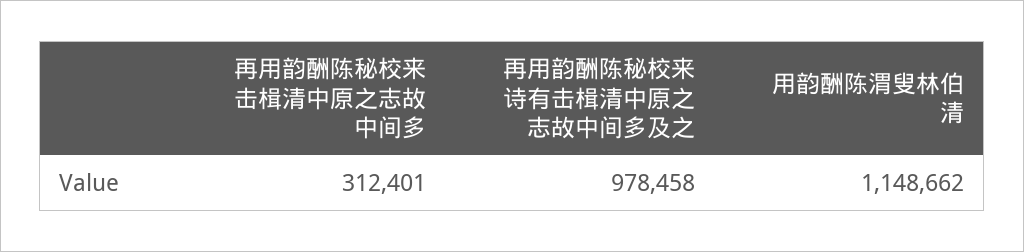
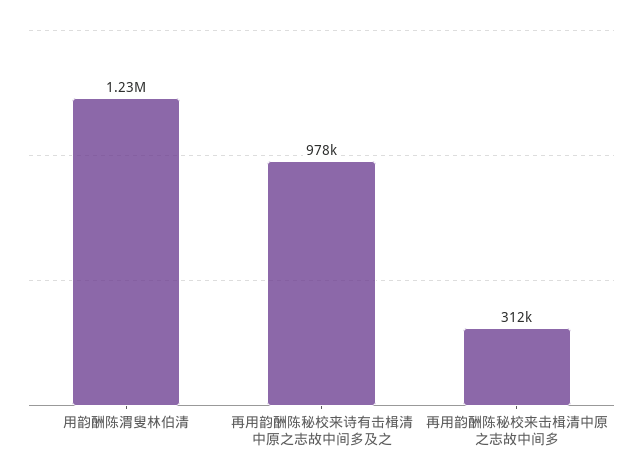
用韵酬陈渭叟林伯清: 1148662 -> 1230000

